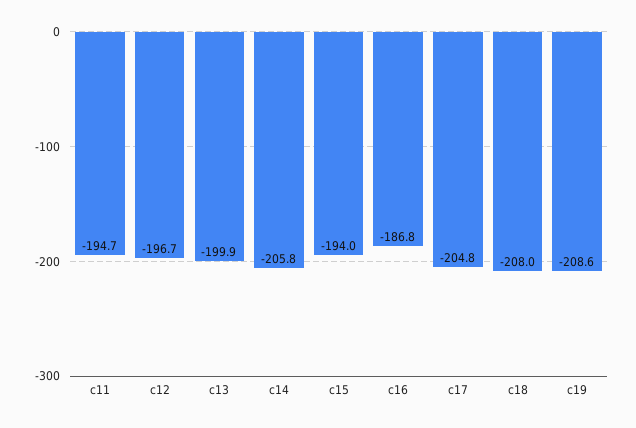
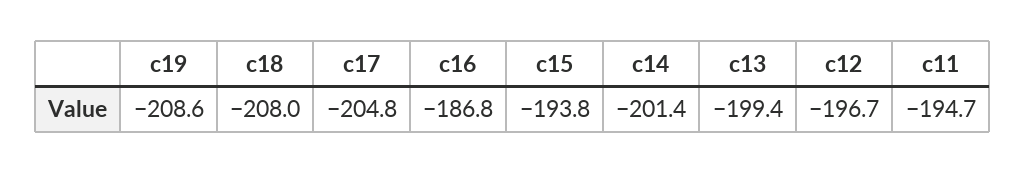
c13: -199.9 -> -199.4
c14: -205.8 -> -201.4
c15: -194 -> -193.8

